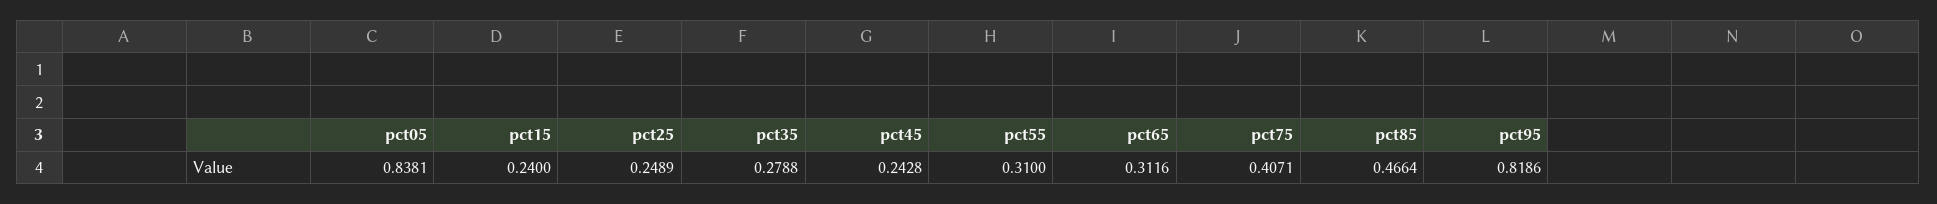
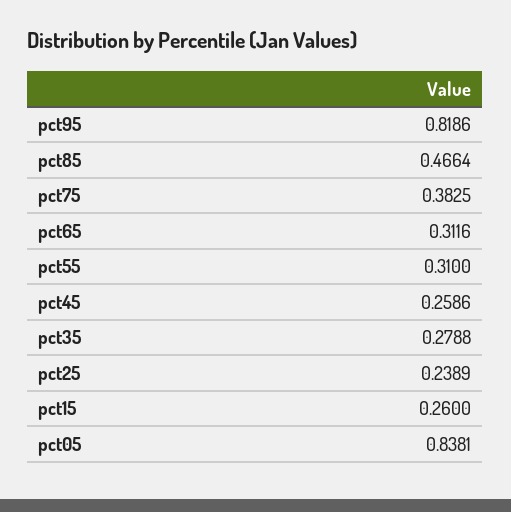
pct15: 0.24 -> 0.26
pct25: 0.2489 -> 0.2389
pct45: 0.2428 -> 0.2586
pct75: 0.4071 -> 0.3825

